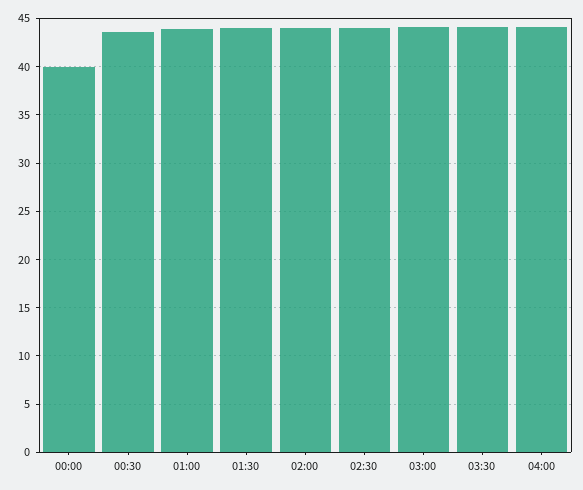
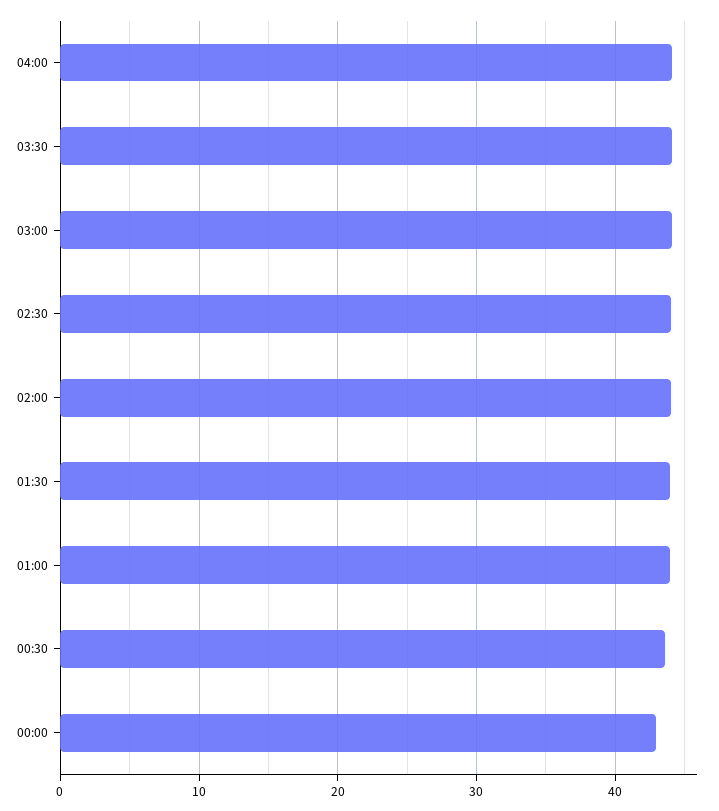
00:00: 40 -> 43

